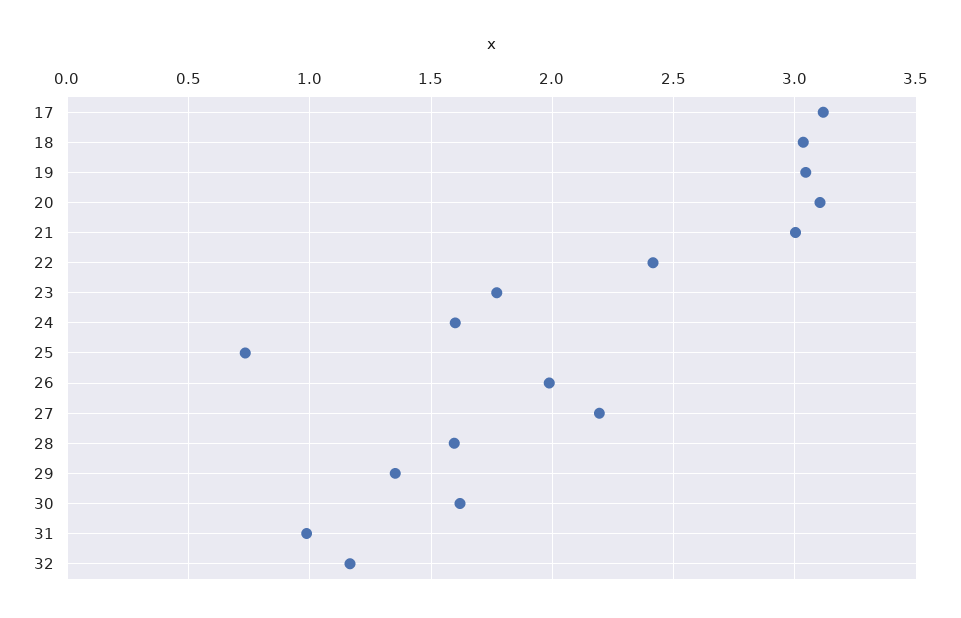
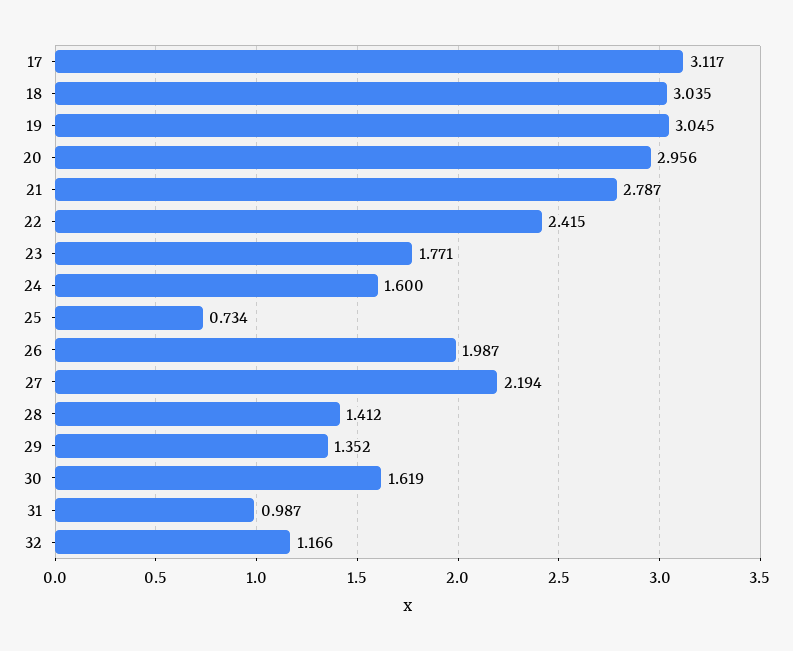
20: 3.1 -> 2.956
21: 3 -> 2.787
28: 1.6 -> 1.412

